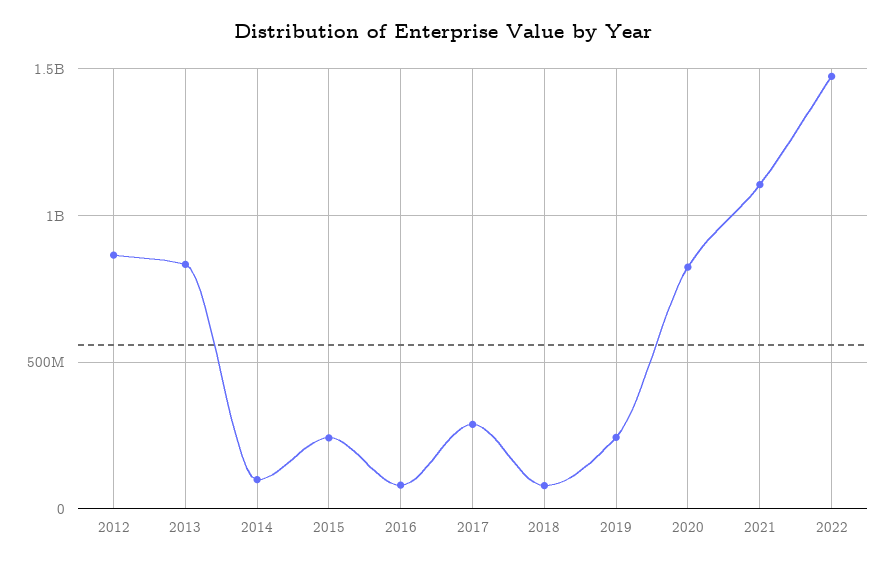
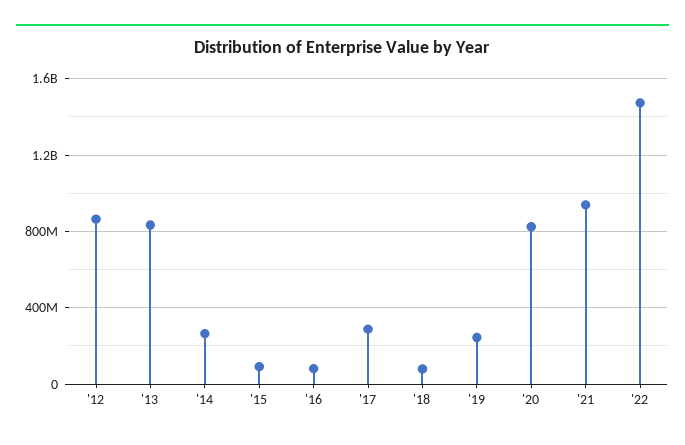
2014: 100000000 -> 250000000
2015: 250000000 -> 100000000
2021: 1100000000 -> 950000000

